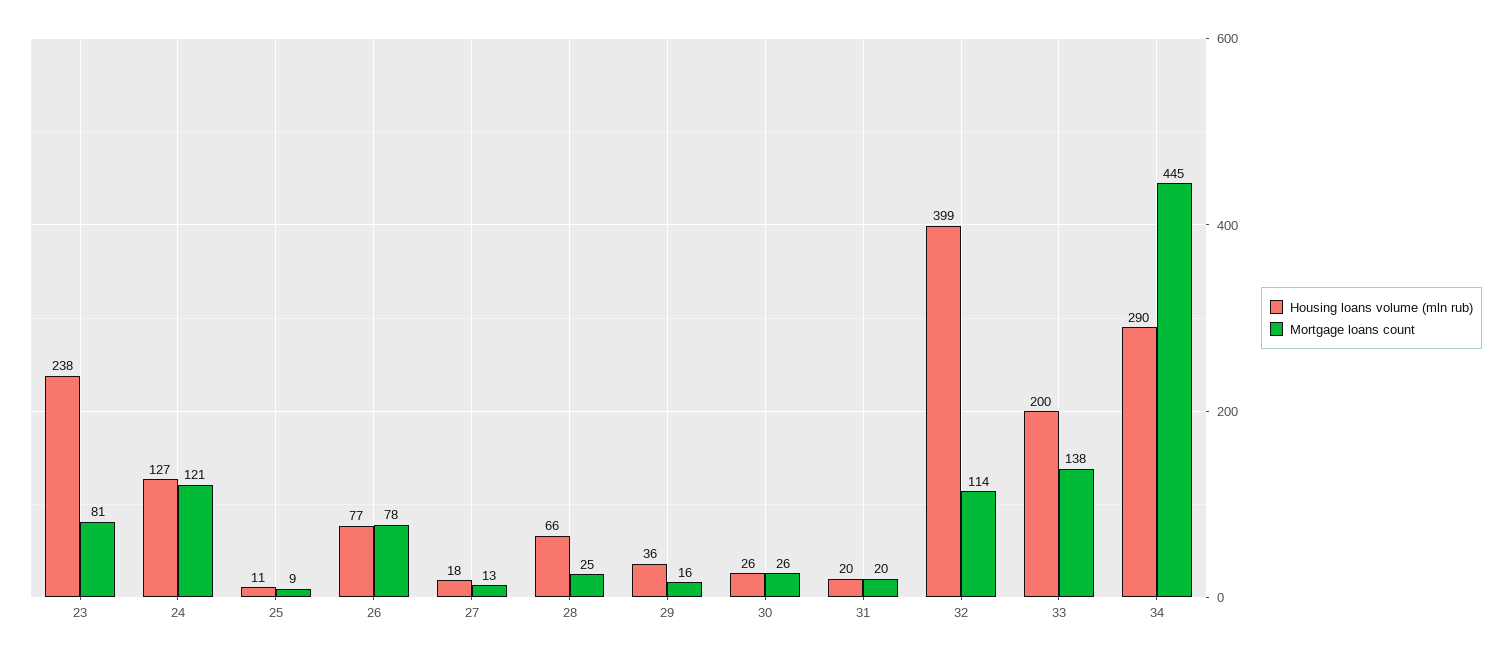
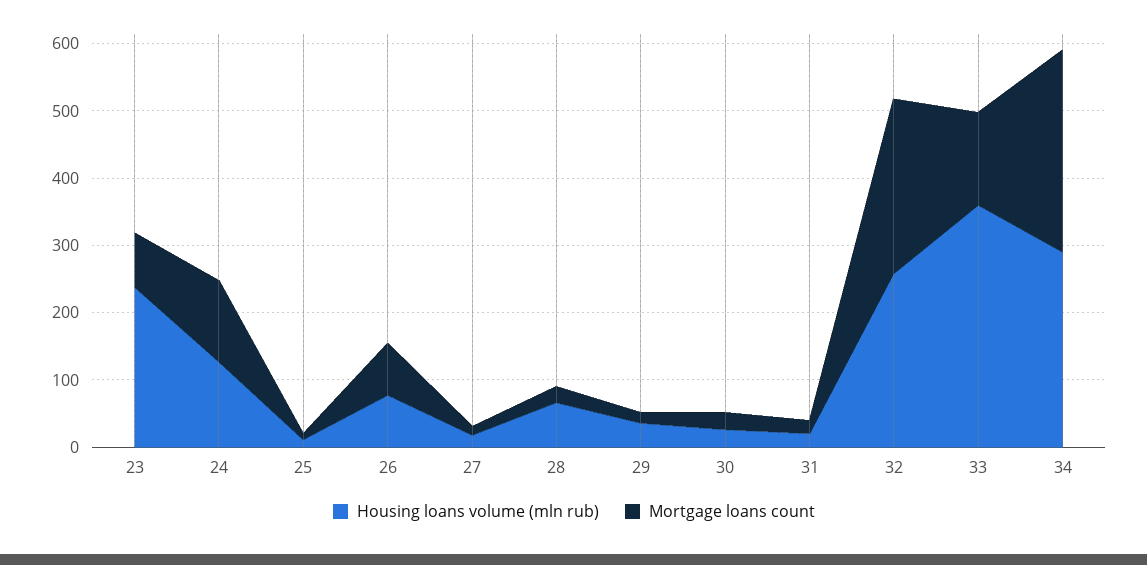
Housing loans volume (mln rub), 32: 399 -> 260
Mortgage loans count, 32: 114 -> 260
Housing loans volume (mln rub), 33: 200 -> 360
Mortgage loans count, 34: 445 -> 300

